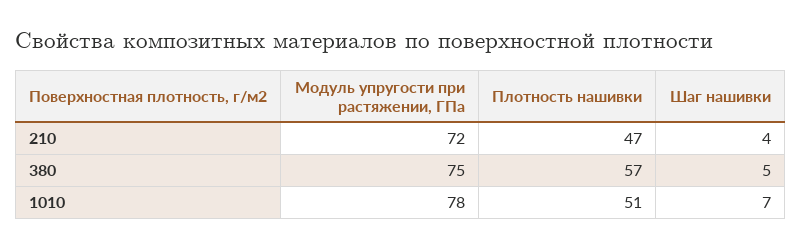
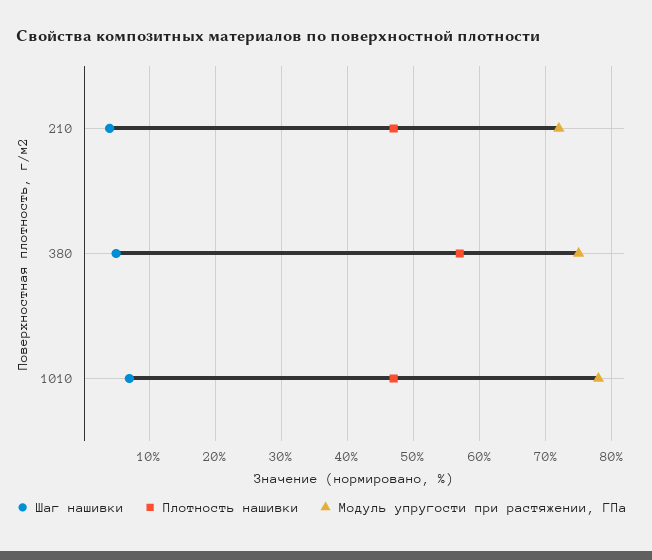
Плотность нашивки, 1010: 51 -> 47

